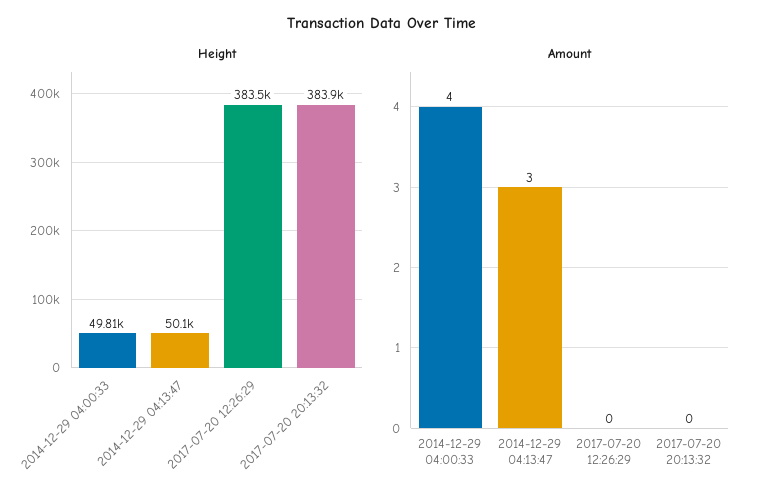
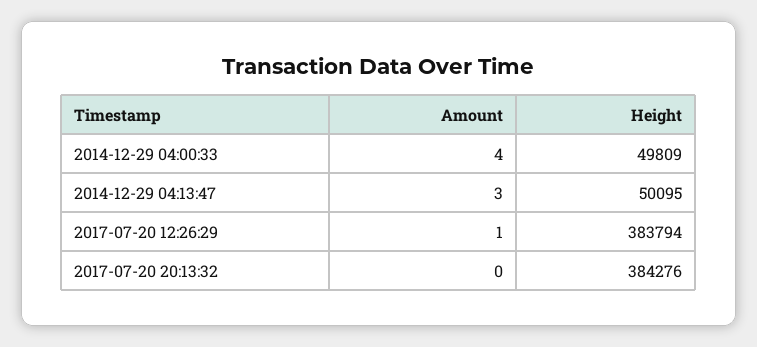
Height, 2017-07-20 12:26:29: 383500 -> 383794
Height, 2017-07-20 20:13:32: 383900 -> 384276
Amount, 2017-07-20 12:26:29: 0 -> 1

